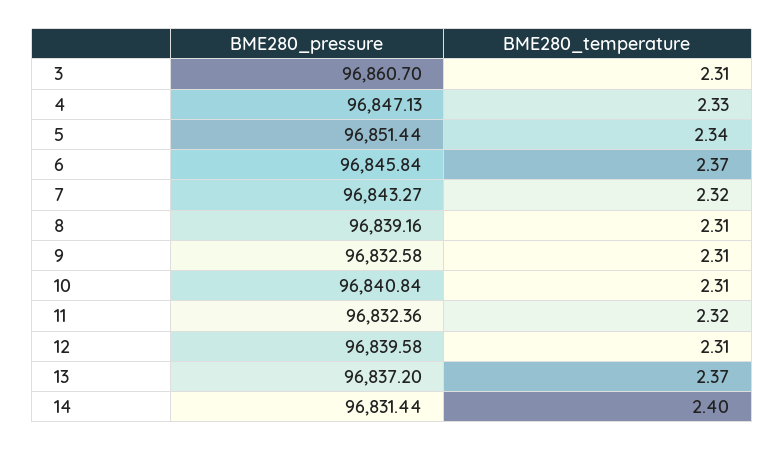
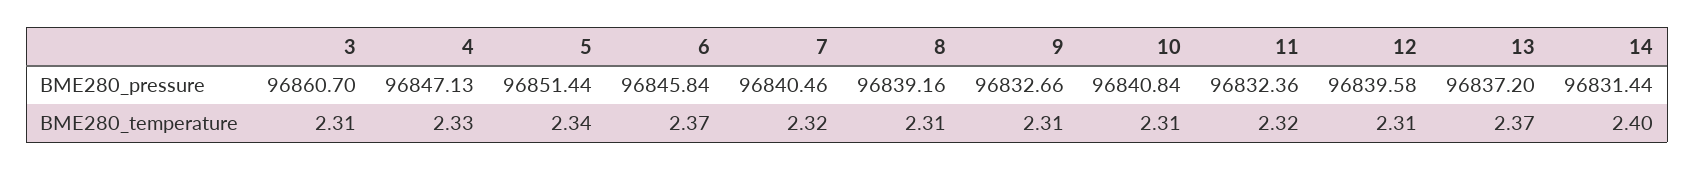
BME280_pressure, 7: 96843.27 -> 96840.46
BME280_pressure, 9: 96832.58 -> 96832.66

